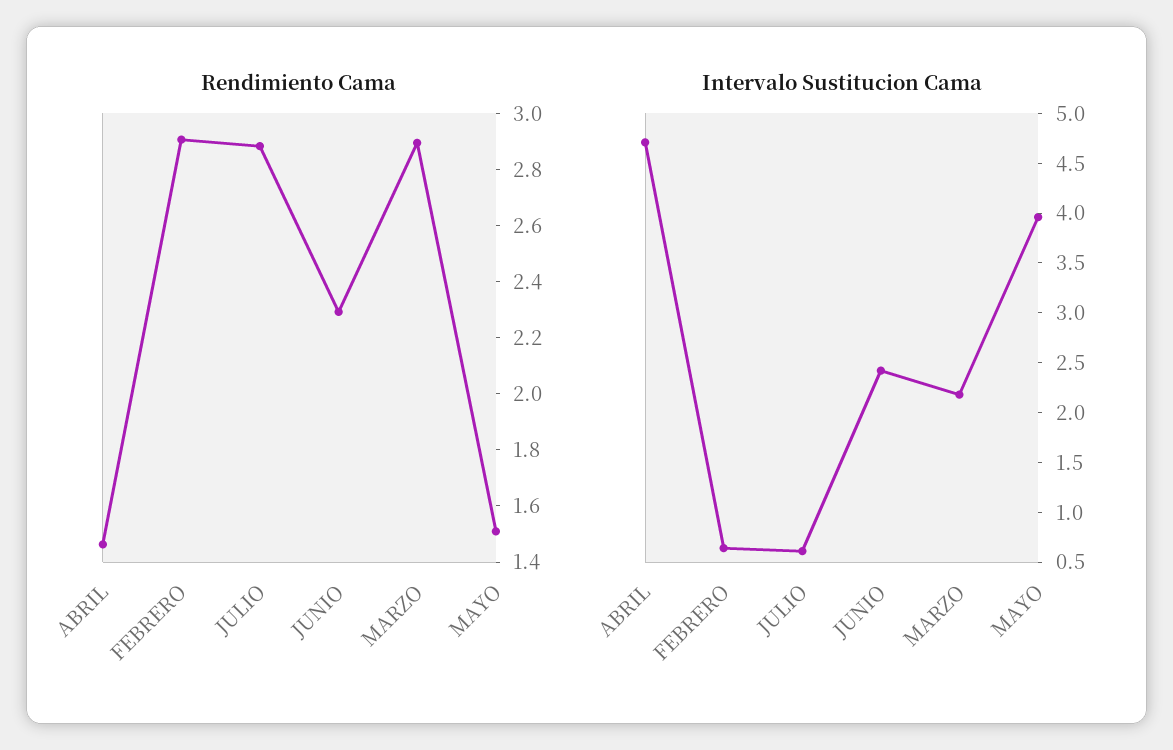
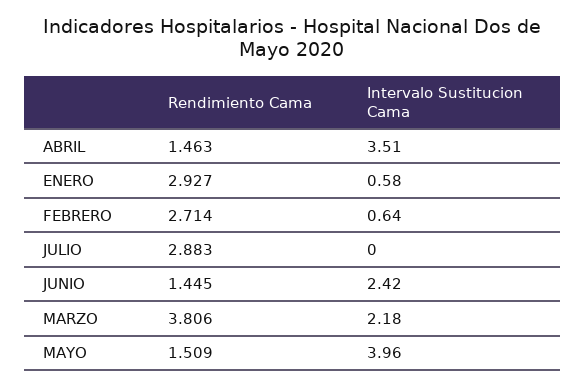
Rendimiento Cama, FEBRERO: 2.9 -> 2.714
Rendimiento Cama, JUNIO: 2.3 -> 1.445
Rendimiento Cama, MARZO: 2.9 -> 3.806
Intervalo Sustitucion Cama, ABRIL: 4.7 -> 3.51
Intervalo Sustitucion Cama, JULIO: 0.6 -> 0
Rendimiento Cama, ENERO: none -> 2.927
Intervalo Sustitucion Cama, ENERO: none -> 0.58

